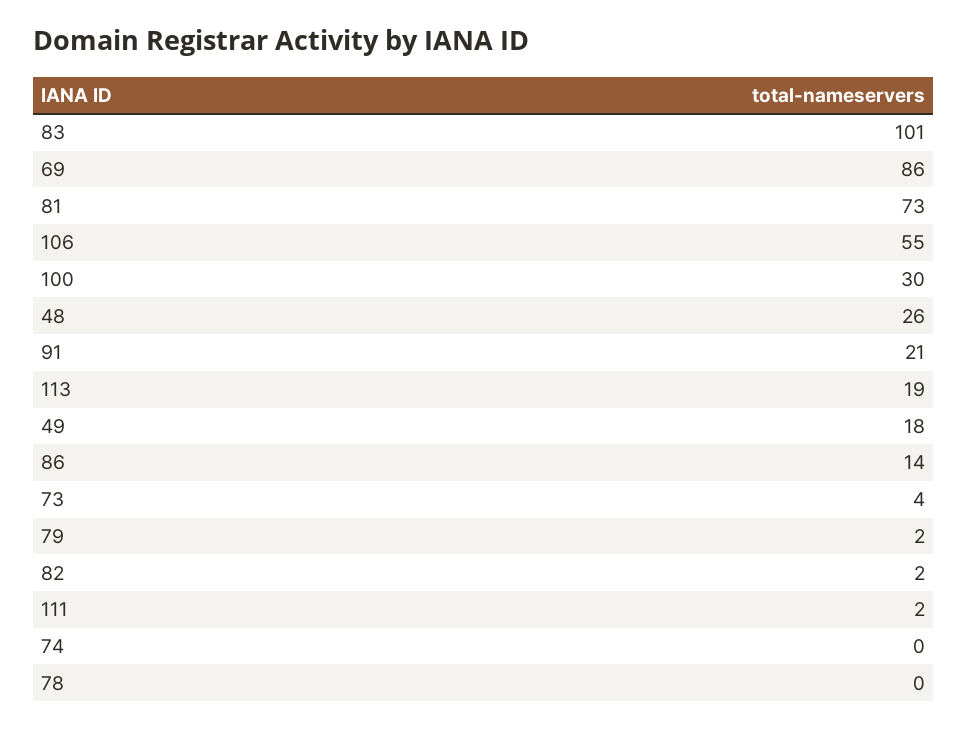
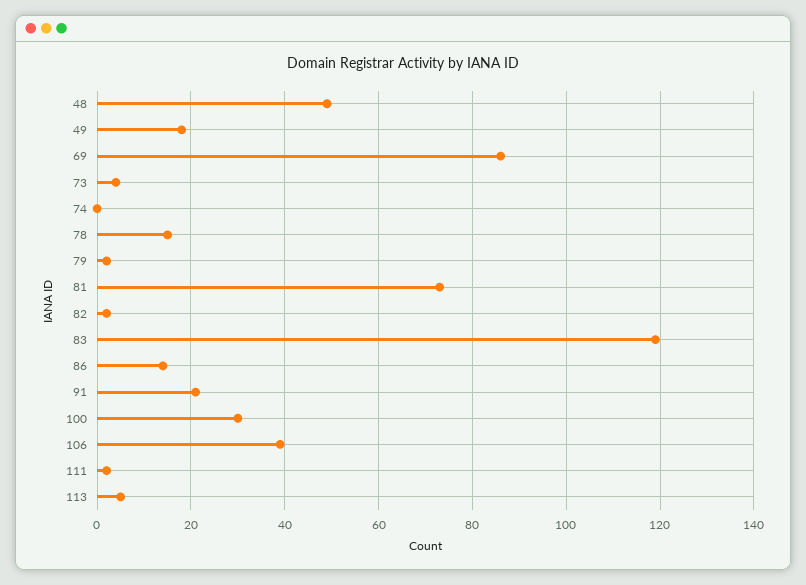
83: 101 -> 120
106: 55 -> 40
48: 26 -> 50
113: 19 -> 5
78: 0 -> 15

